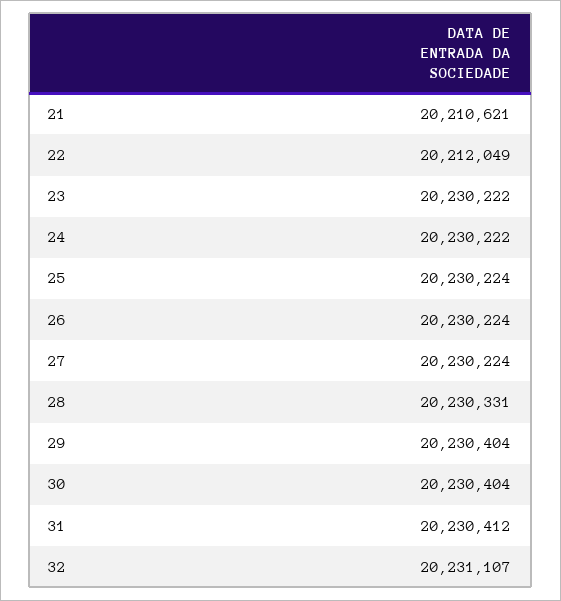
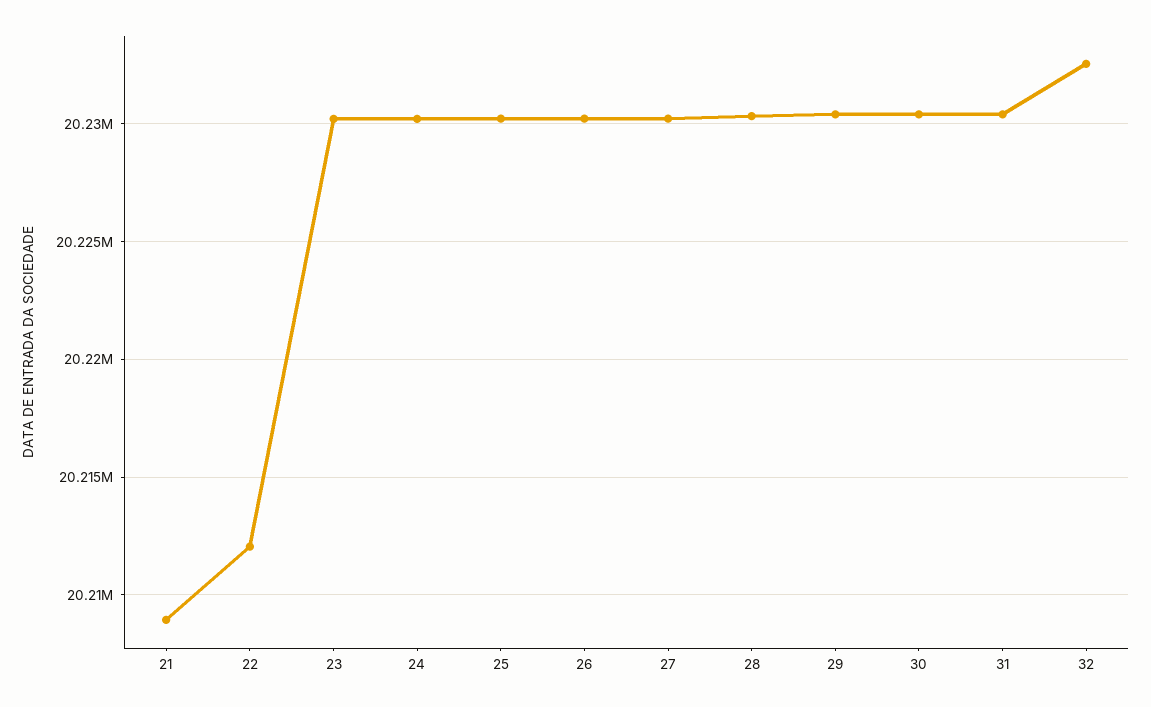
21: 20210621 -> 20209000
32: 20231107 -> 20232500

